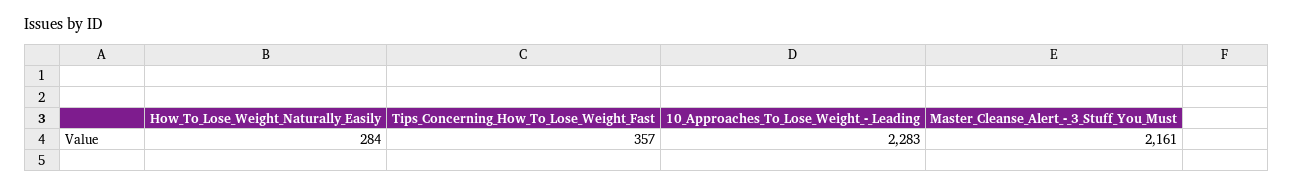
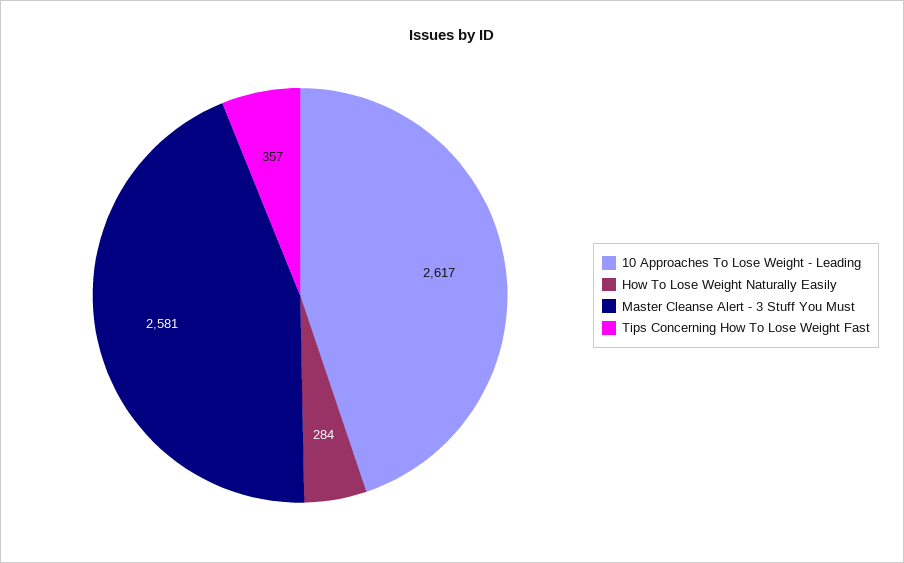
10_Approaches_To_Lose_Weight_-_Leading: 2283 -> 2617
Master_Cleanse_Alert_-_3_Stuff_You_Must: 2161 -> 2581

